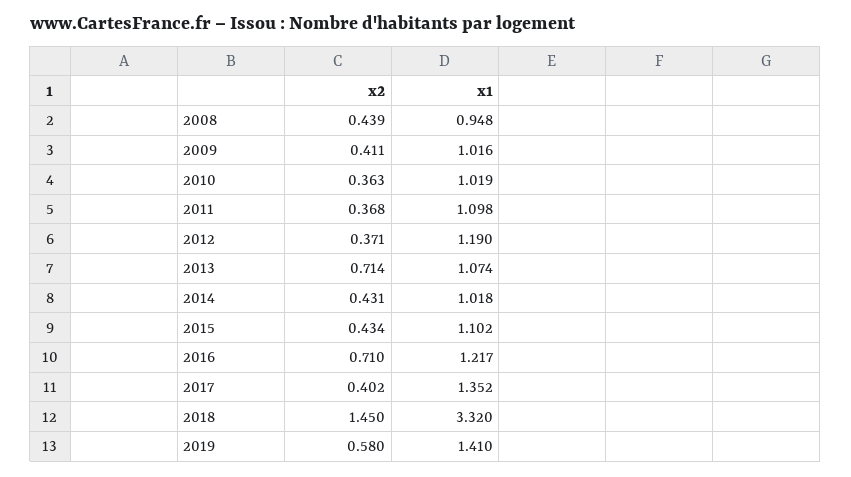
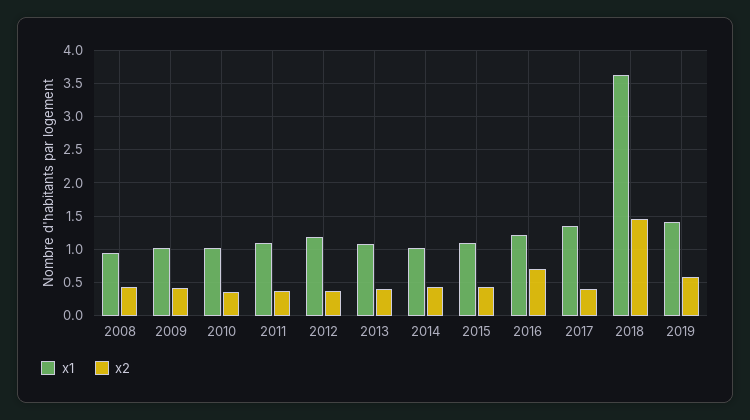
x2, 2013: 0.714 -> 0.4
x1, 2018: 3.32 -> 3.6

